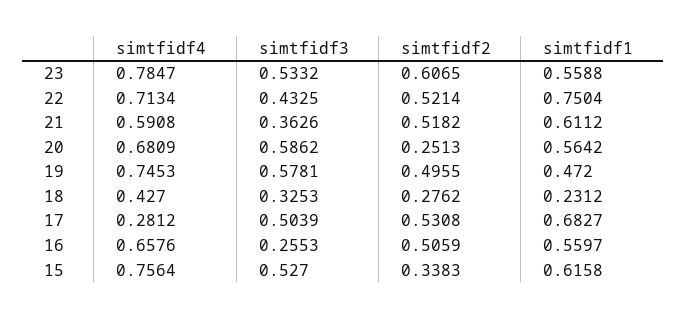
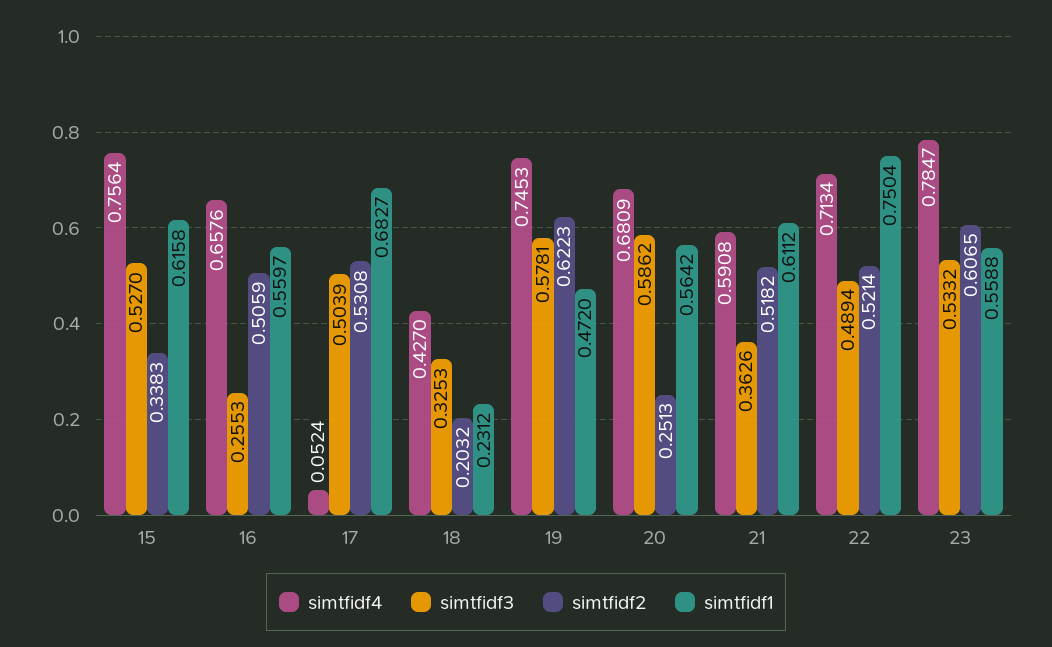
simtfidf3, 22: 0.4325 -> 0.4894
simtfidf2, 19: 0.4955 -> 0.6223
simtfidf2, 18: 0.2762 -> 0.2032
simtfidf4, 17: 0.2812 -> 0.0524

